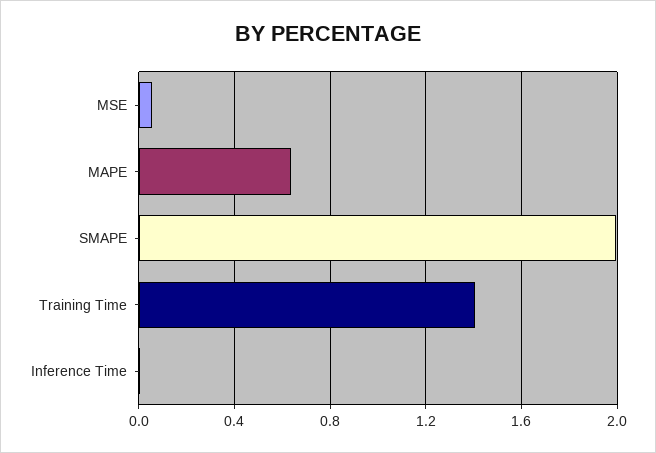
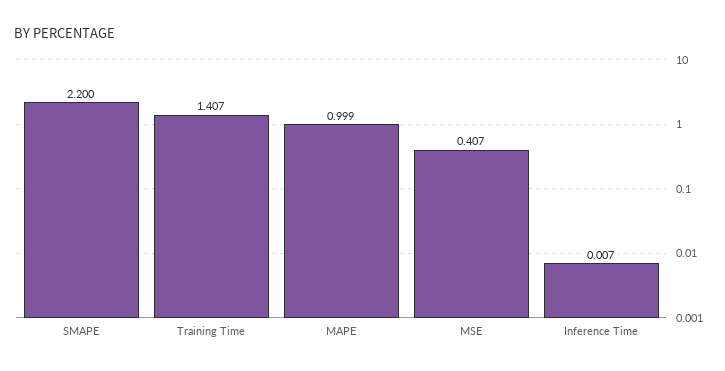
MSE: 0.05 -> 0.407
MAPE: 0.65 -> 0.999
SMAPE: 2 -> 2.2

